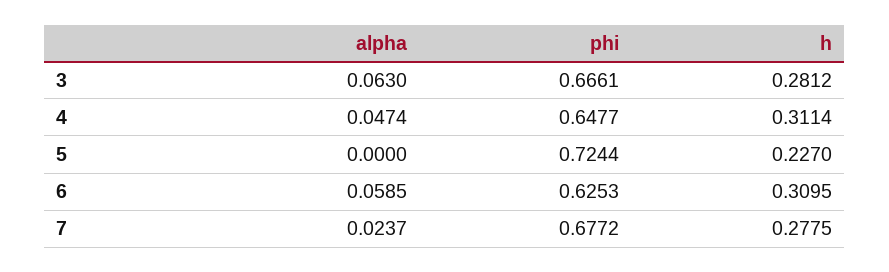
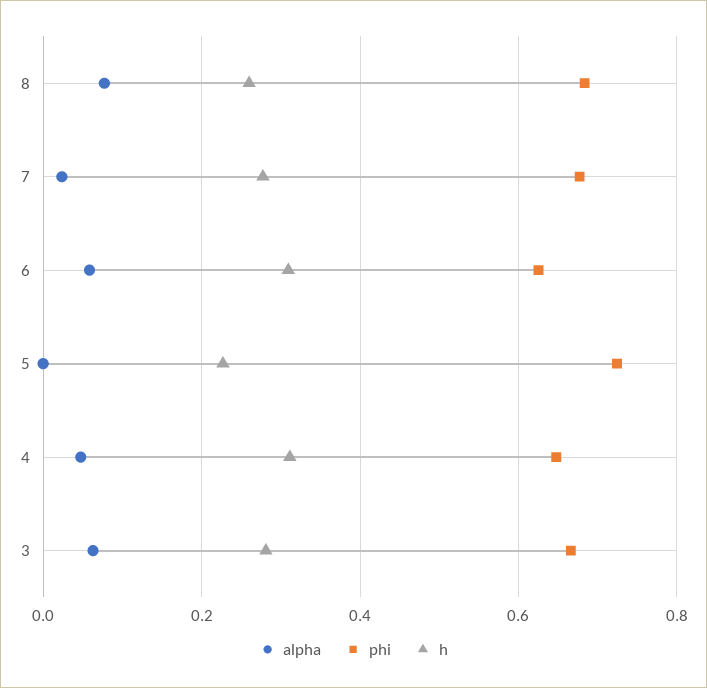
alpha, 8: none -> 0.08
phi, 8: none -> 0.68
h, 8: none -> 0.26

